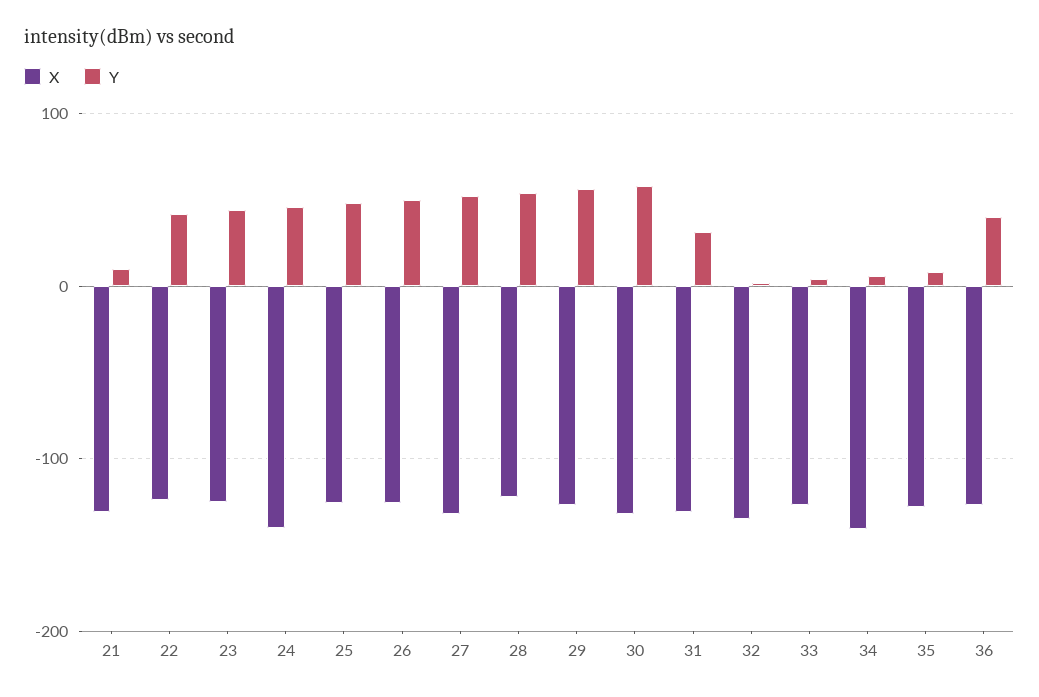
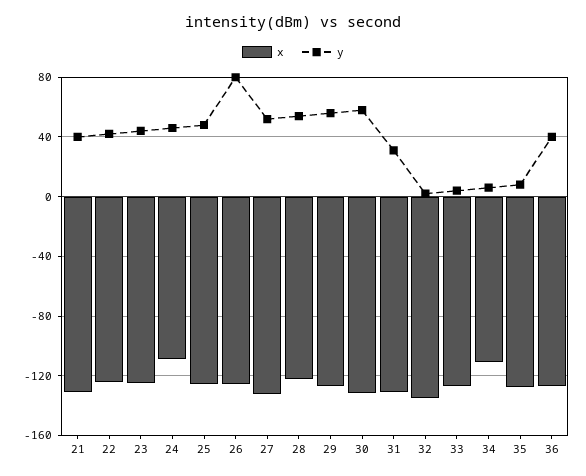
Y, 21: 10 -> 40
X, 24: -140 -> -110
Y, 26: 50 -> 80
X, 34: -140 -> -110

